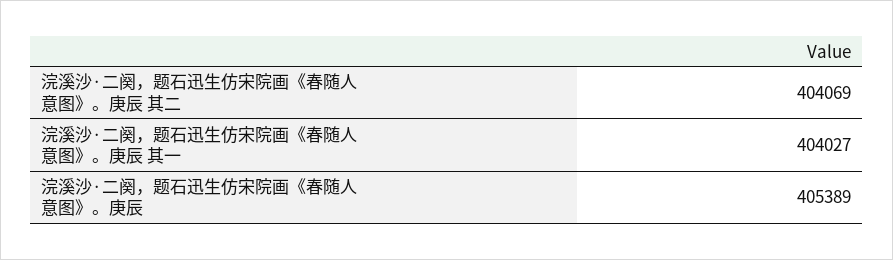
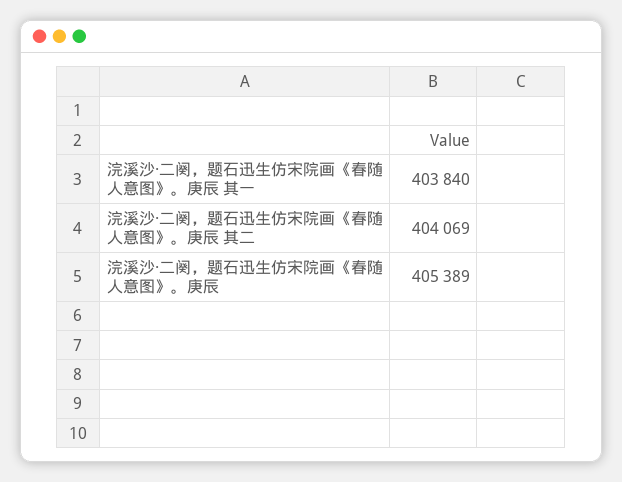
浣溪沙·二阕，题石迅生仿宋院画《春随人意图》。庚辰 其一: 404027 -> 403840

